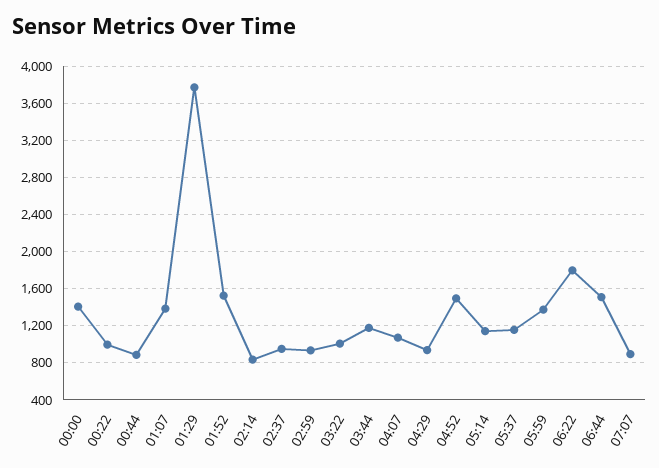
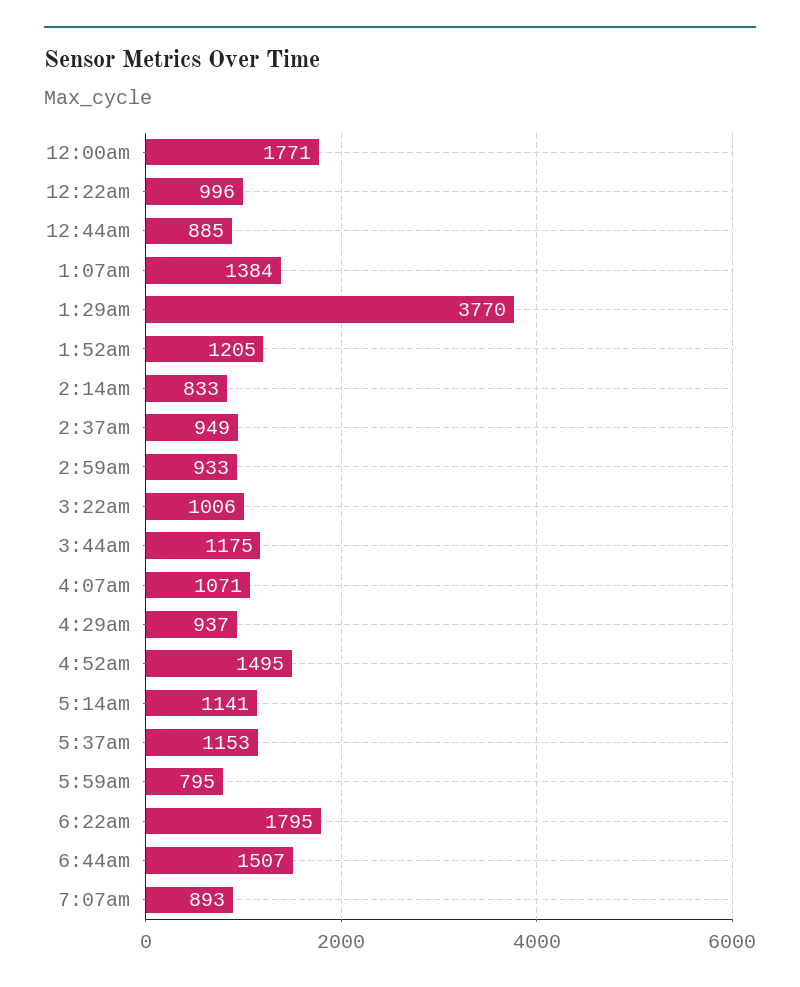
00:00: 1400 -> 1771
01:52: 1500 -> 1205
05:59: 1400 -> 795

